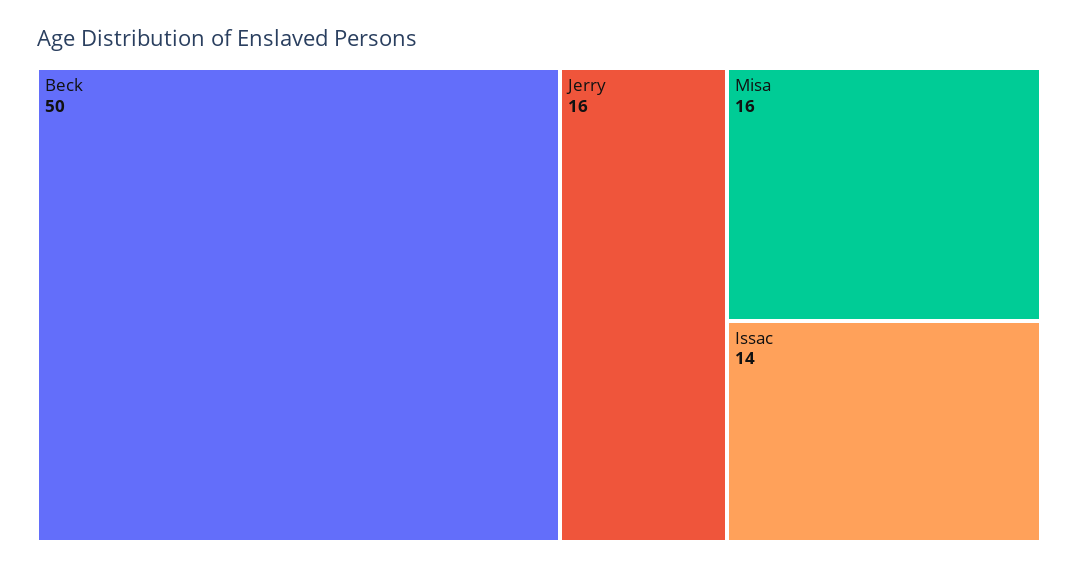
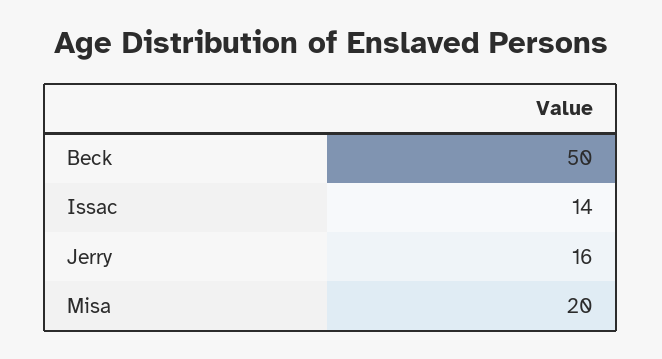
Misa: 16 -> 20

